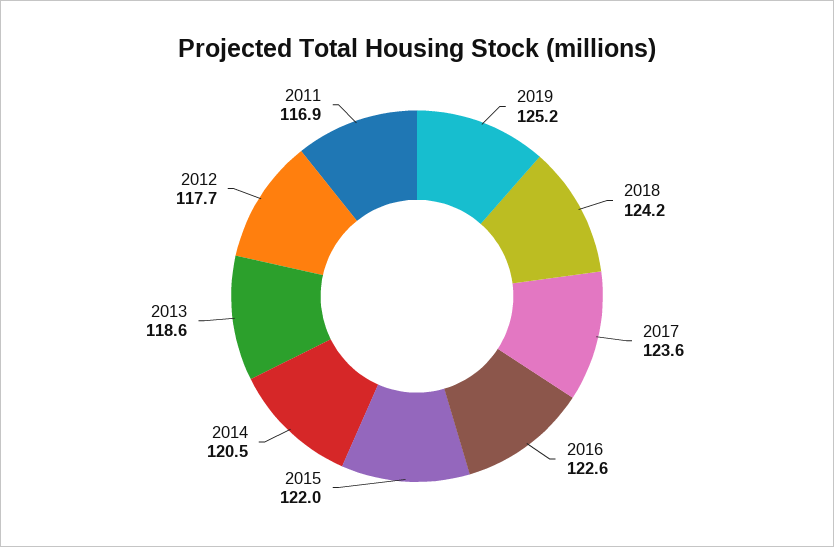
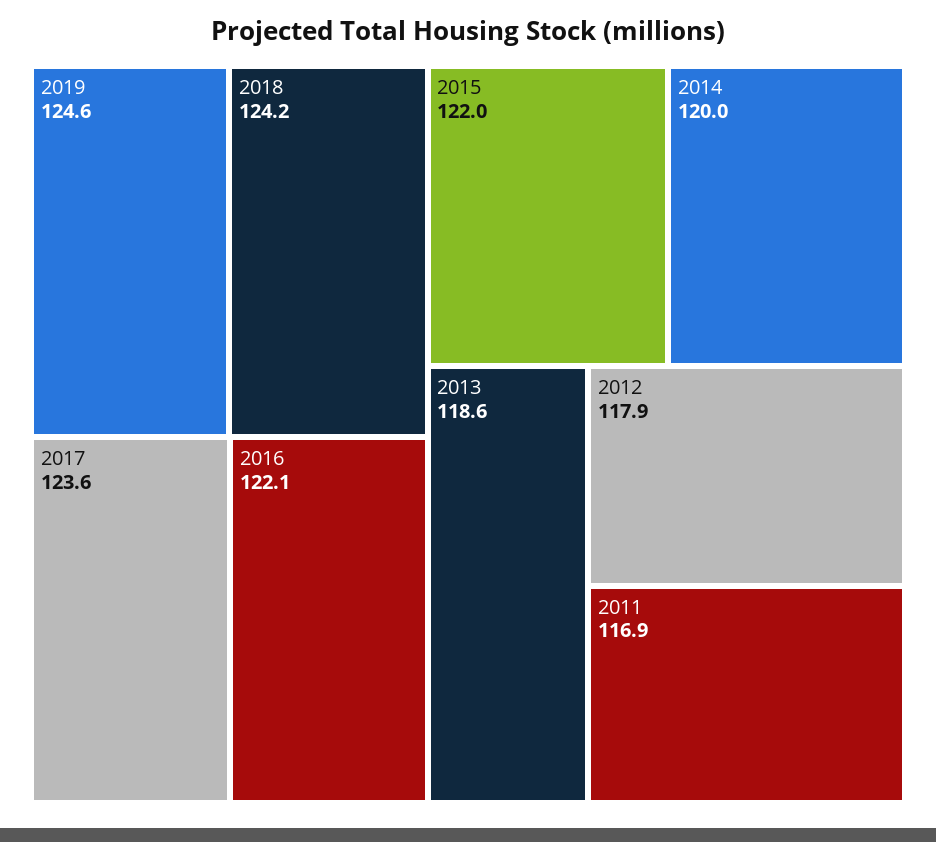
2019: 125.2 -> 124.6
2016: 122.6 -> 122.1
2014: 120.5 -> 120
2012: 117.7 -> 117.9

